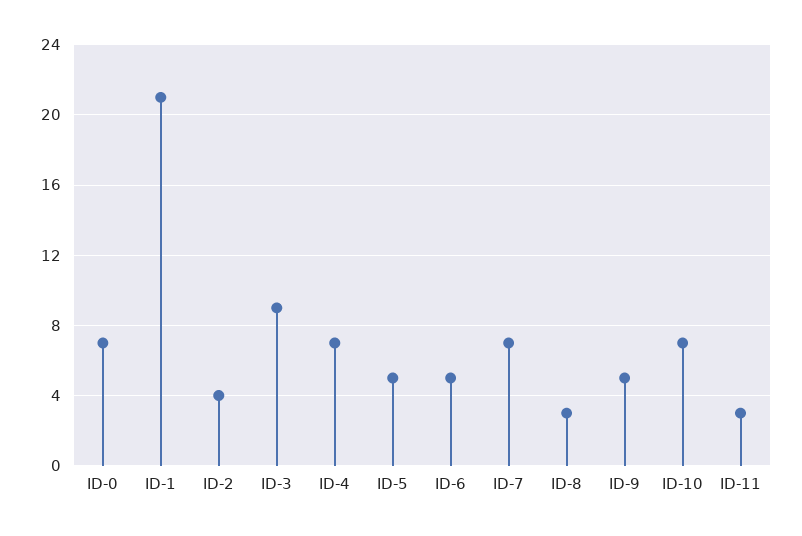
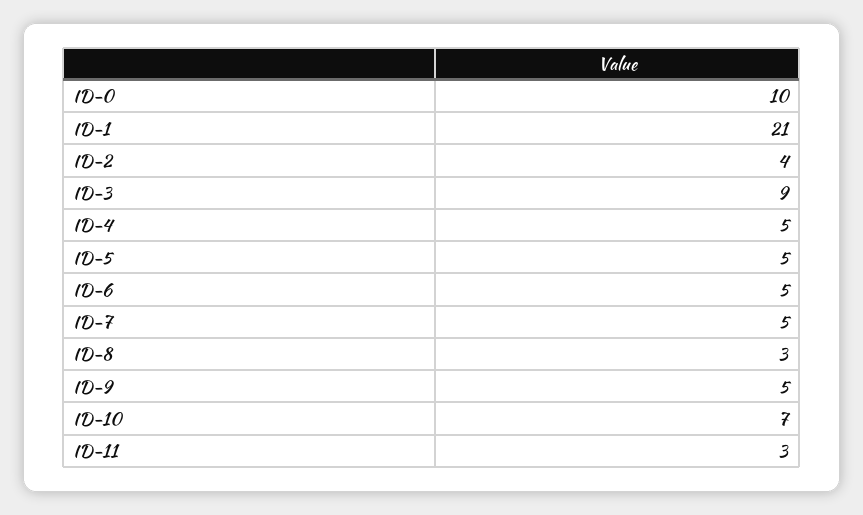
ID-0: 7 -> 10
ID-4: 7 -> 5
ID-7: 7 -> 5

